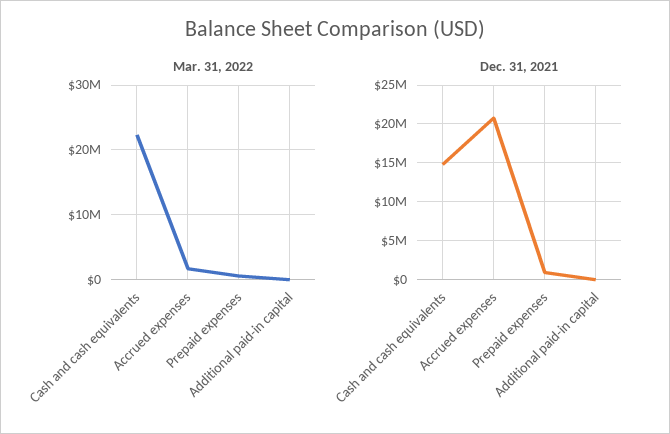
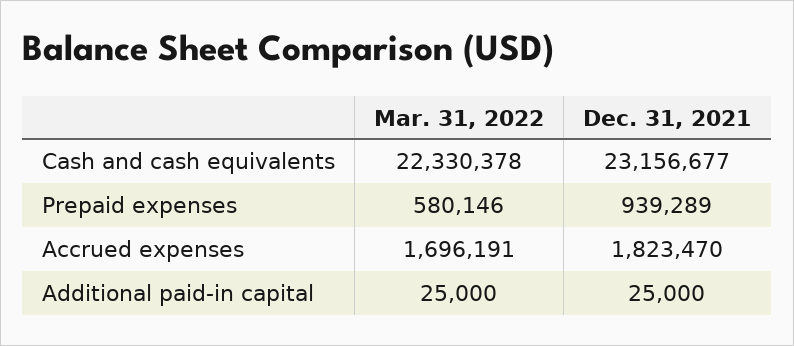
Dec. 31, 2021, Cash and cash equivalents: 15000000 -> 23156677
Dec. 31, 2021, Accrued expenses: 21000000 -> 1823470

